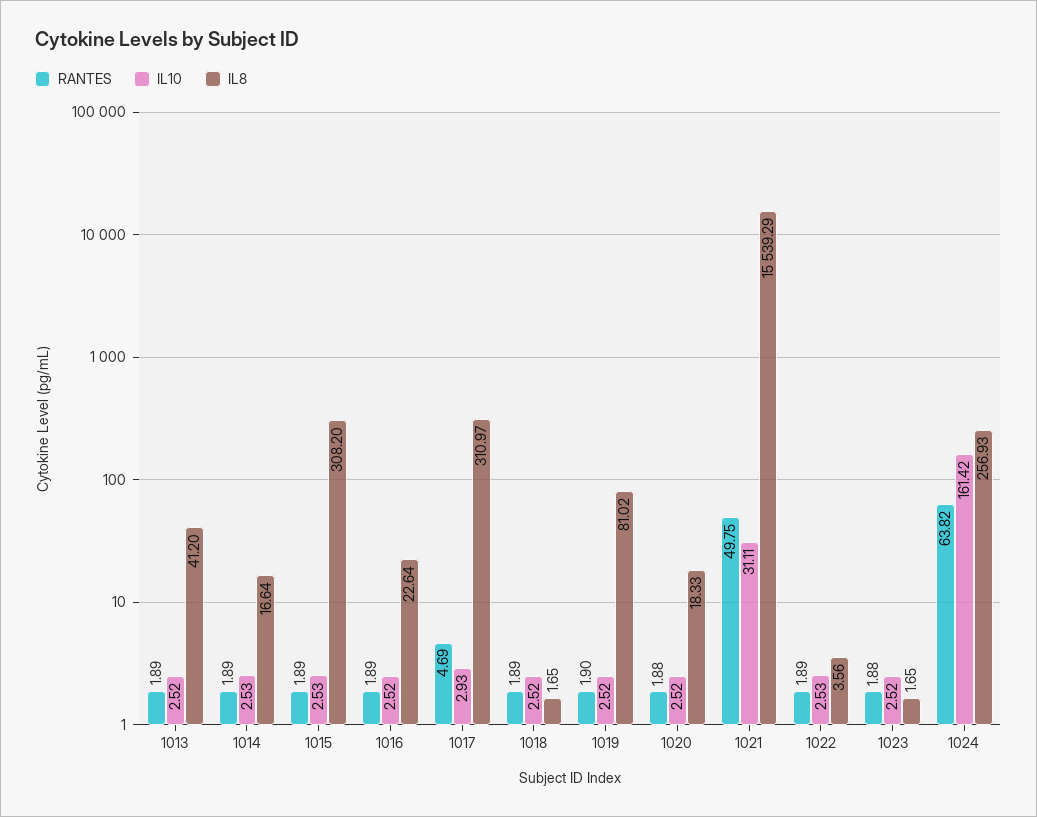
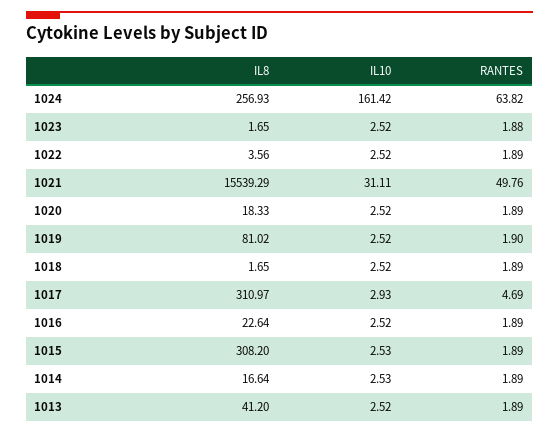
RANTES, 1020: 1.88 -> 1.89
RANTES, 1021: 49.75 -> 49.76
IL10, 1022: 2.53 -> 2.52

